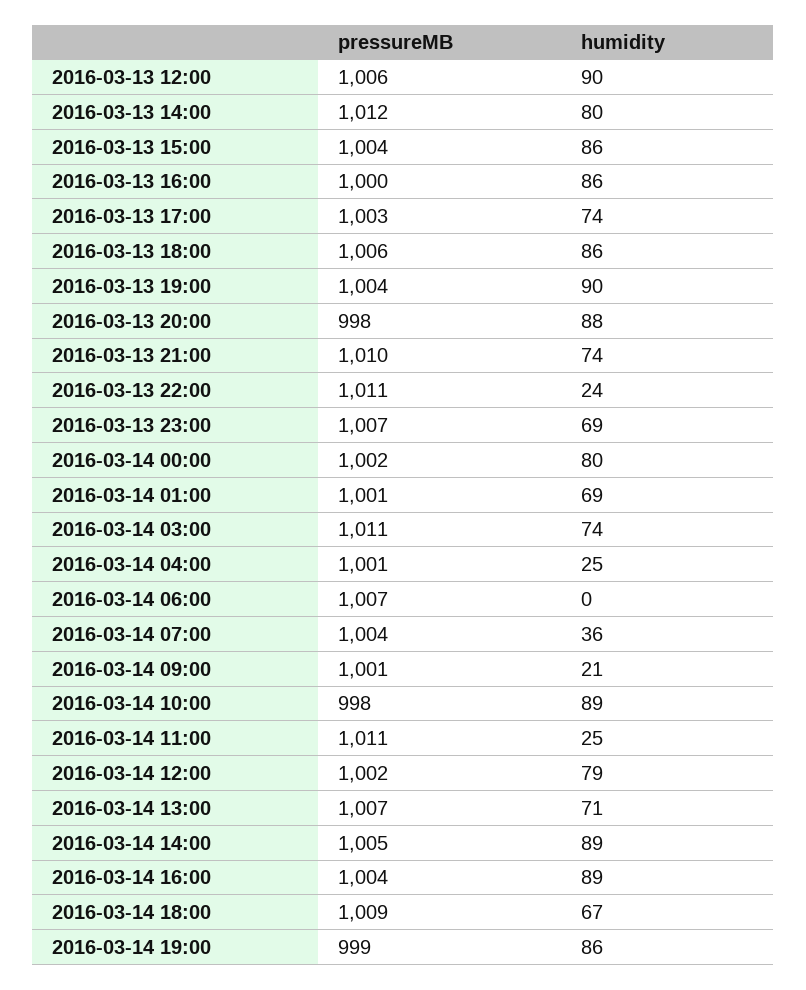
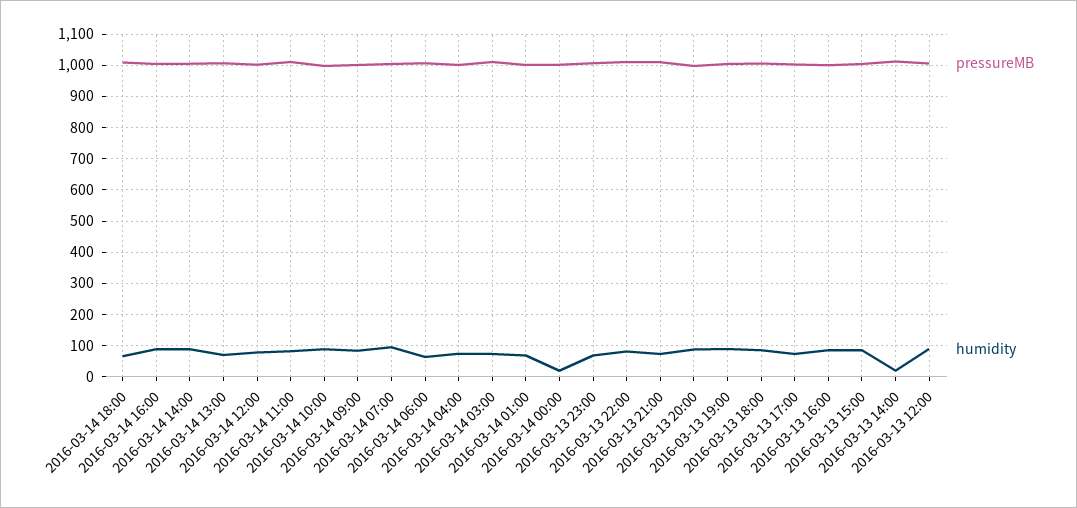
humidity, 2016-03-13 14:00: 80 -> 20
humidity, 2016-03-13 22:00: 24 -> 80
humidity, 2016-03-14 00:00: 80 -> 20
humidity, 2016-03-14 04:00: 25 -> 80
humidity, 2016-03-14 06:00: 0 -> 60
humidity, 2016-03-14 07:00: 36 -> 100
humidity, 2016-03-14 09:00: 21 -> 80
humidity, 2016-03-14 11:00: 25 -> 80
pressureMB, 2016-03-14 19:00: 999 -> none
humidity, 2016-03-14 19:00: 86 -> none

